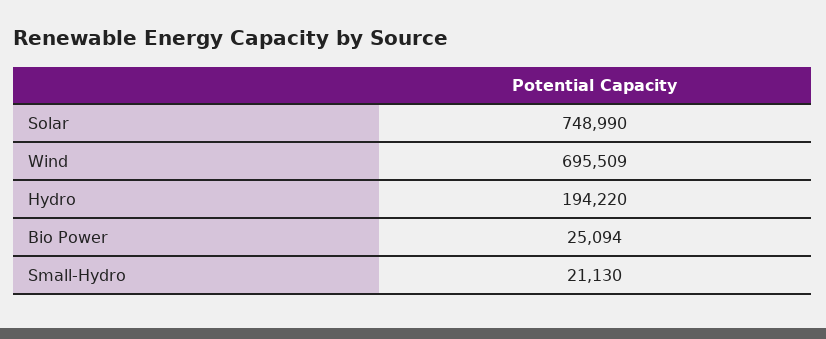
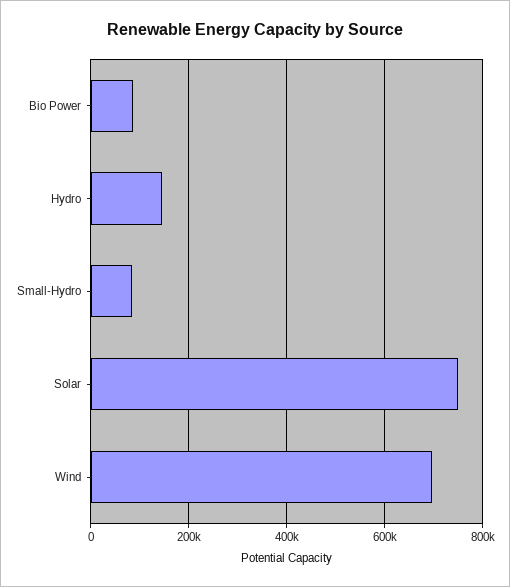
Hydro: 194220 -> 140000
Bio Power: 25094 -> 80000
Small-Hydro: 21130 -> 80000

